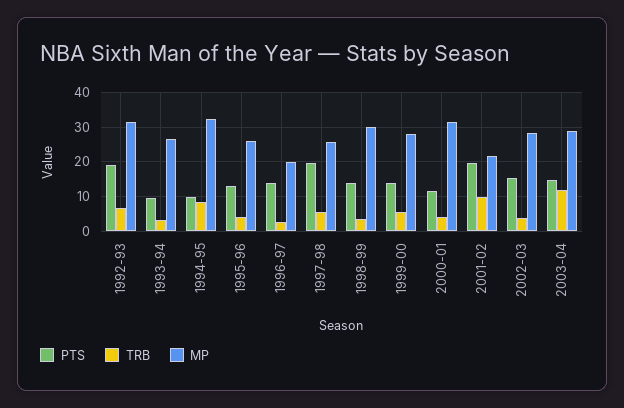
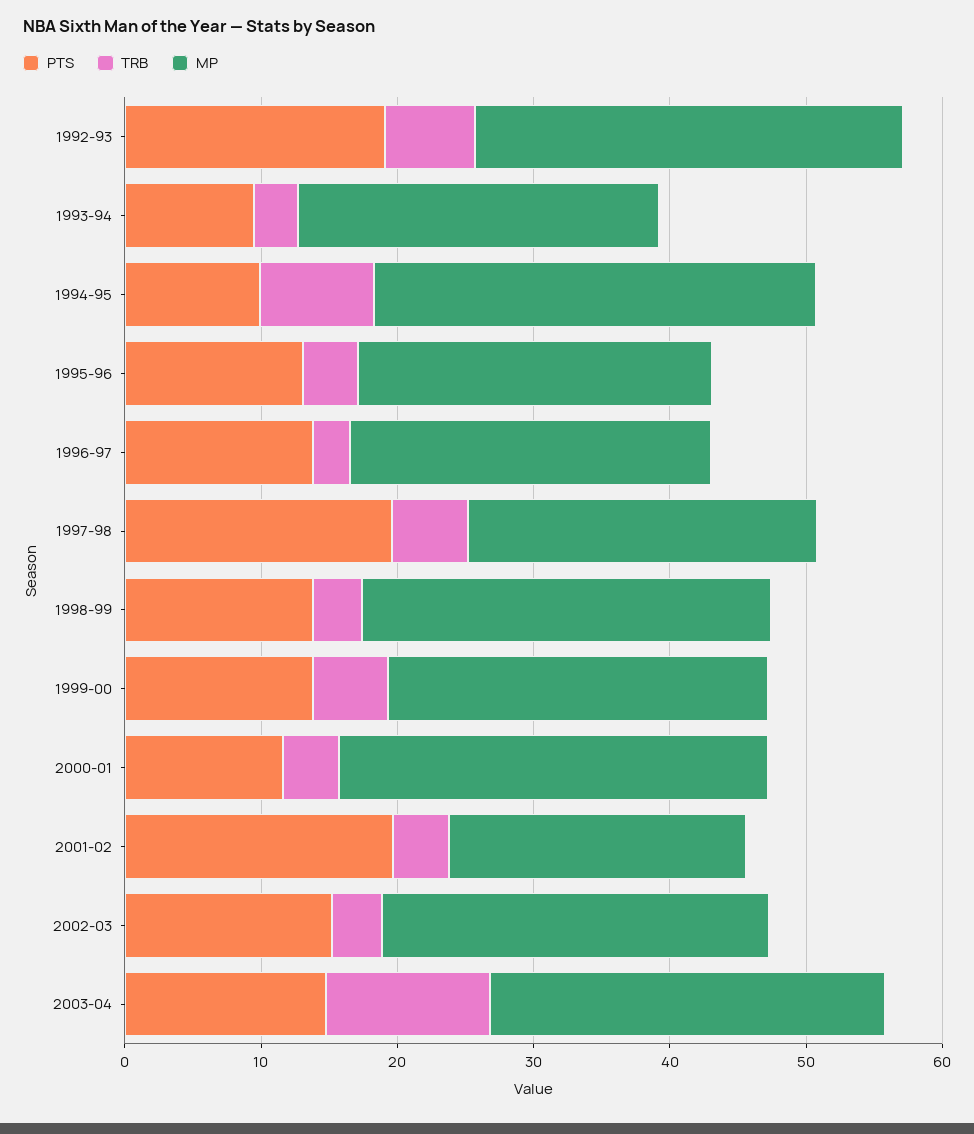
MP, 1996-97: 20 -> 26
TRB, 2001-02: 10 -> 4

